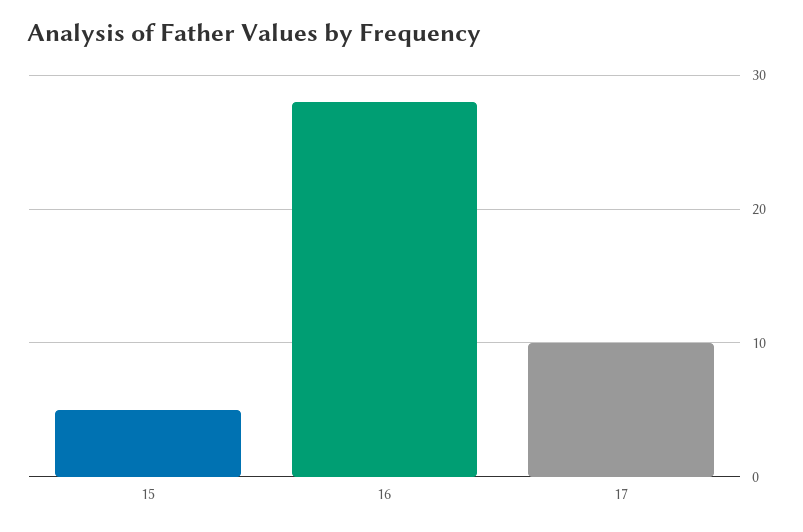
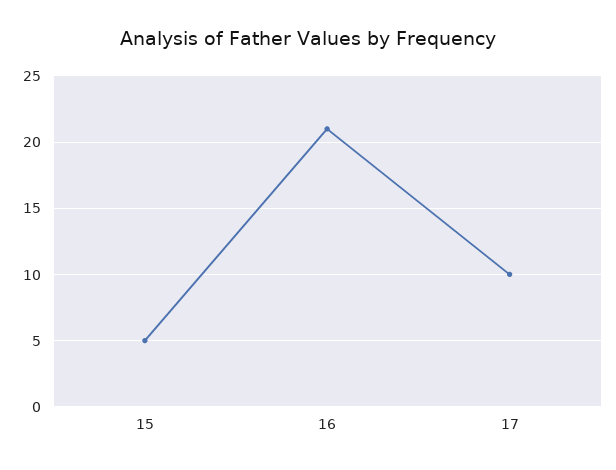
16: 28 -> 21

